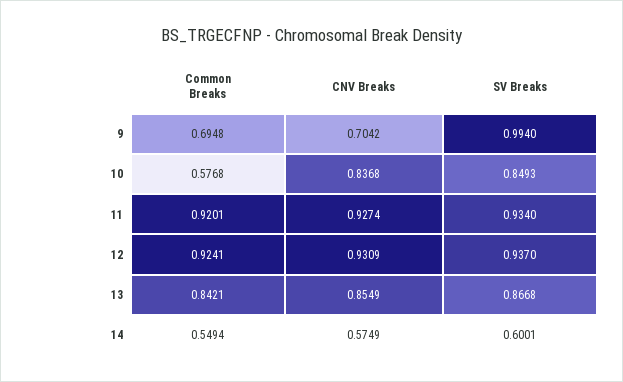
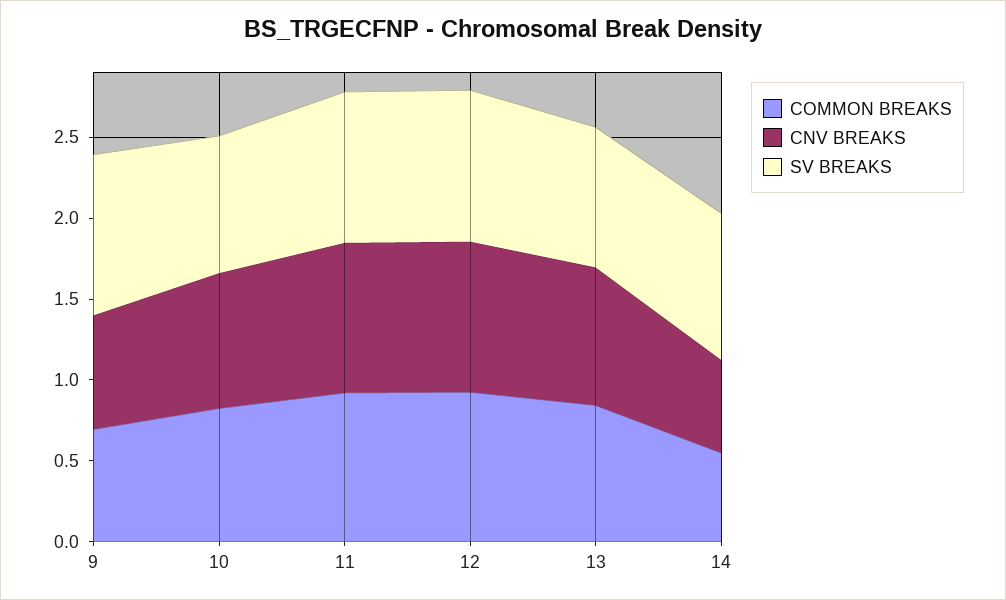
Common Breaks, 10: 0.5768 -> 0.8
SV Breaks, 14: 0.6001 -> 0.9

